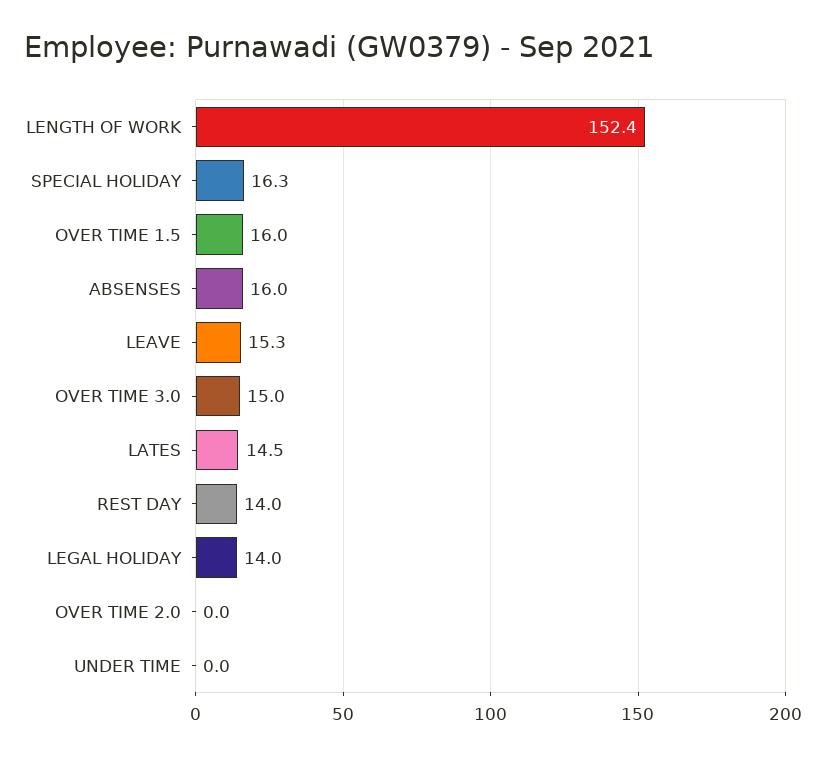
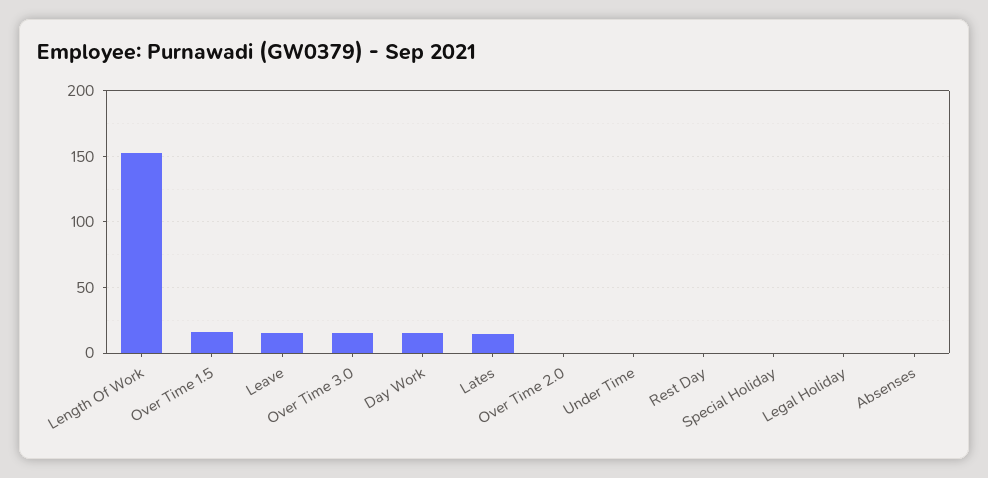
SPECIAL HOLIDAY: 16.3 -> 0
ABSENSES: 16 -> 0
REST DAY: 14 -> 0
LEGAL HOLIDAY: 14 -> 0
Day Work: none -> 15

